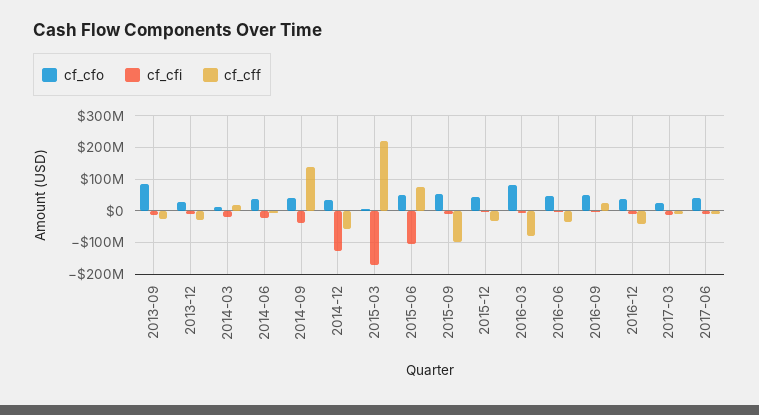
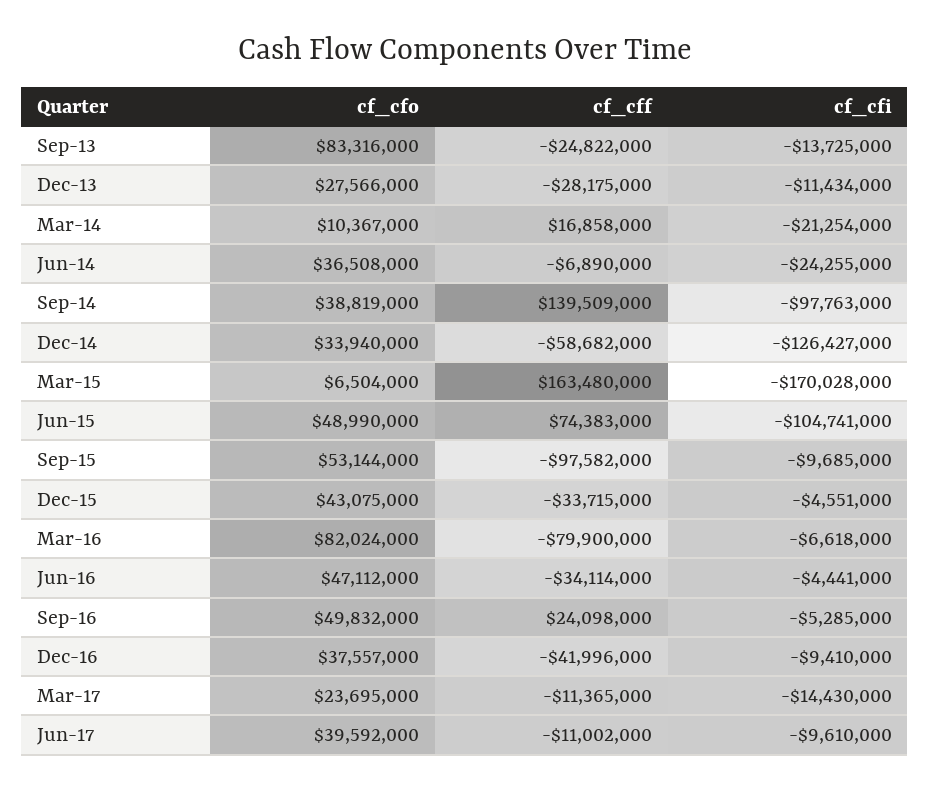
cf_cfi, 2014-09: -40000000 -> -97763000
cf_cff, 2015-03: 220000000 -> 163480000

